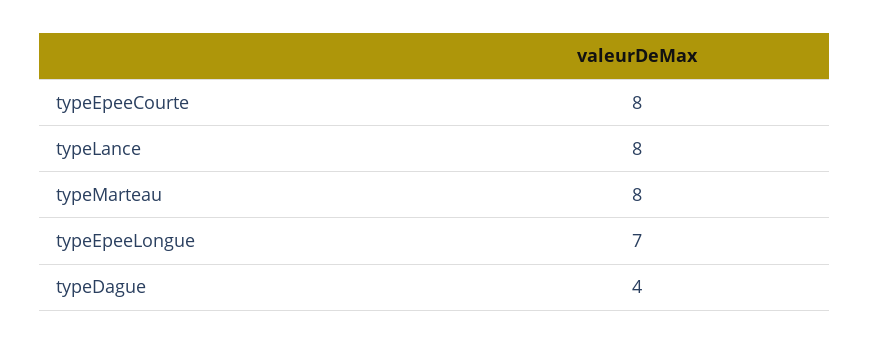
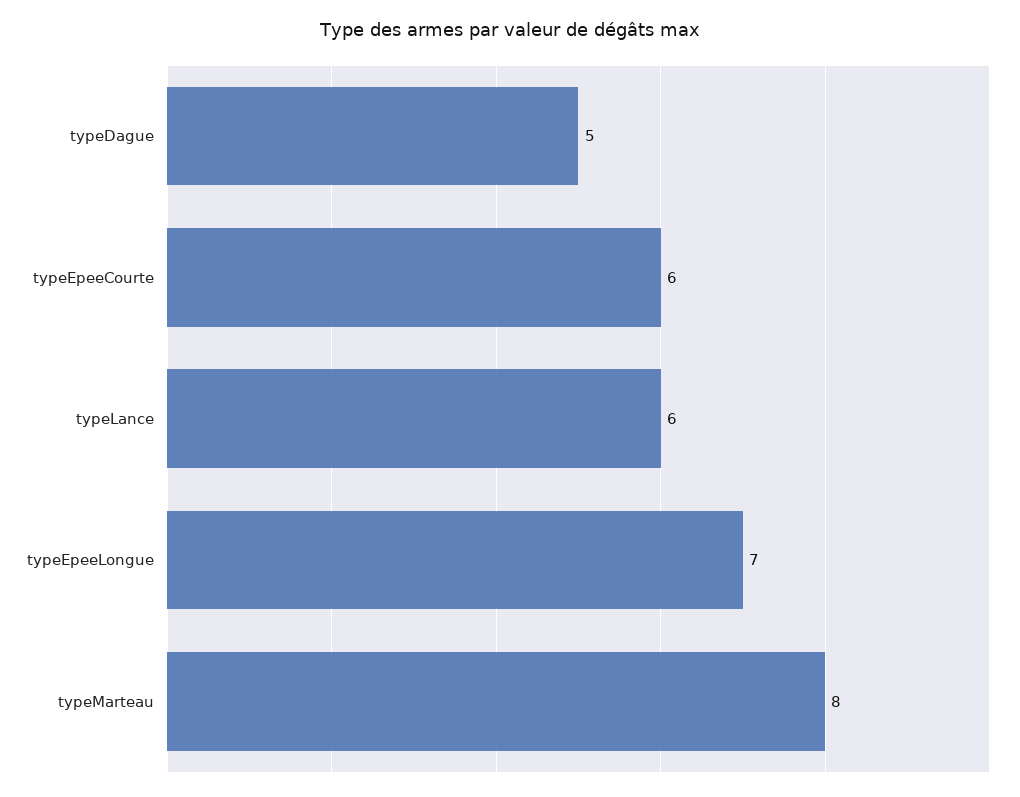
typeEpeeCourte: 8 -> 6
typeLance: 8 -> 6
typeDague: 4 -> 5

